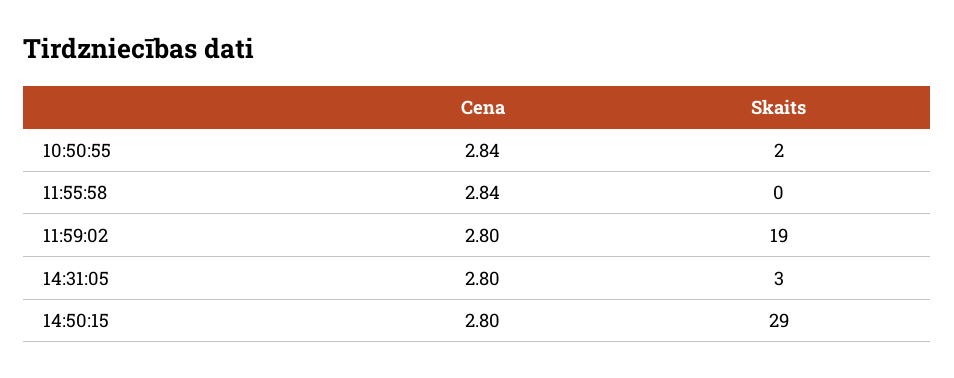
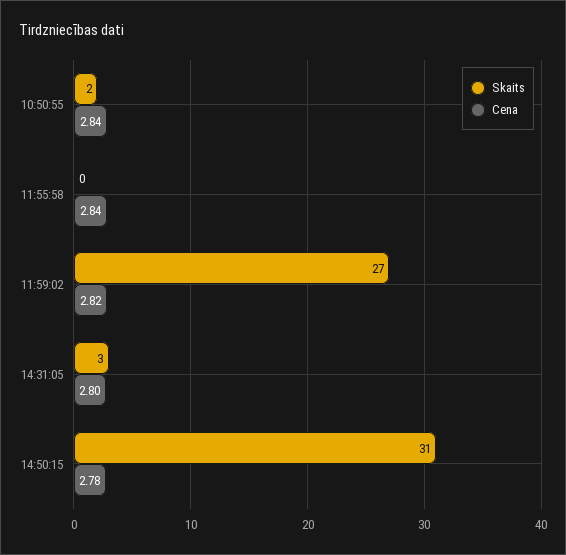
Cena, 11:59:02: 2.8 -> 2.82
Skaits, 11:59:02: 19 -> 27
Cena, 14:50:15: 2.8 -> 2.78
Skaits, 14:50:15: 29 -> 31

